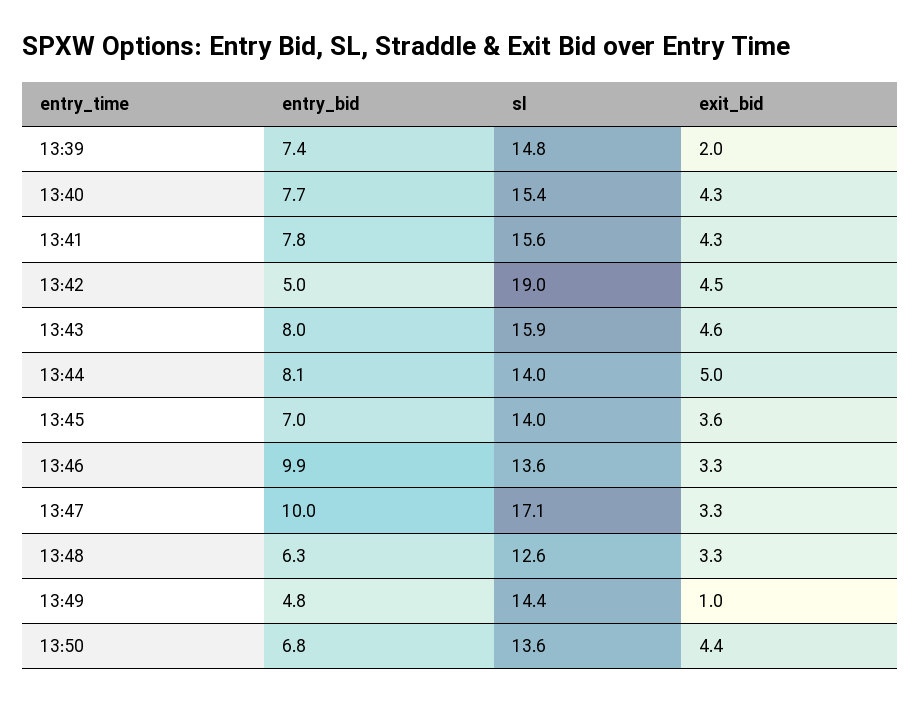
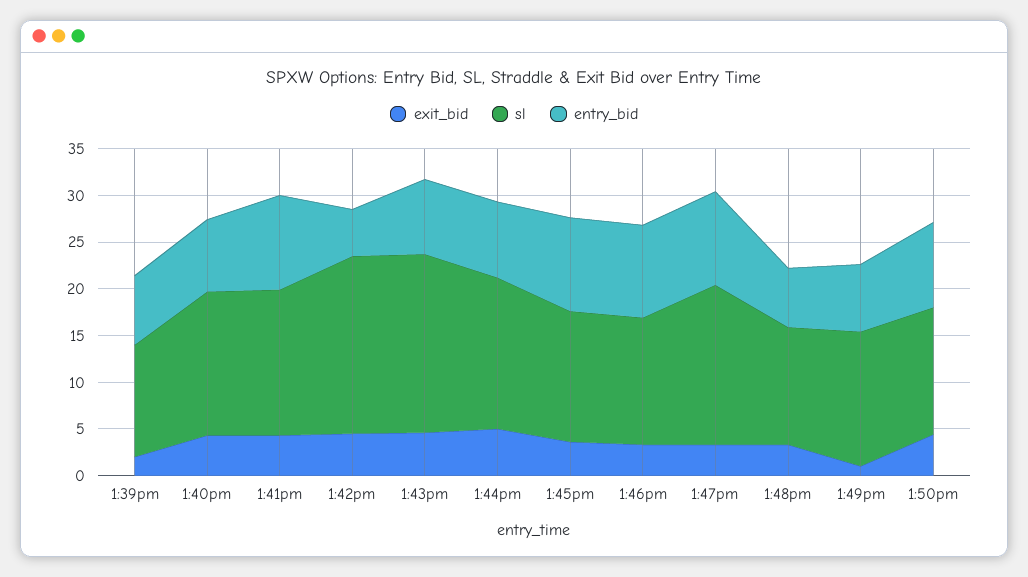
sl, 13:39: 14.8 -> 12
entry_bid, 13:41: 7.8 -> 10
sl, 13:43: 15.9 -> 19
sl, 13:44: 14 -> 16
entry_bid, 13:45: 7 -> 10
entry_bid, 13:49: 4.8 -> 7
entry_bid, 13:50: 6.8 -> 9

